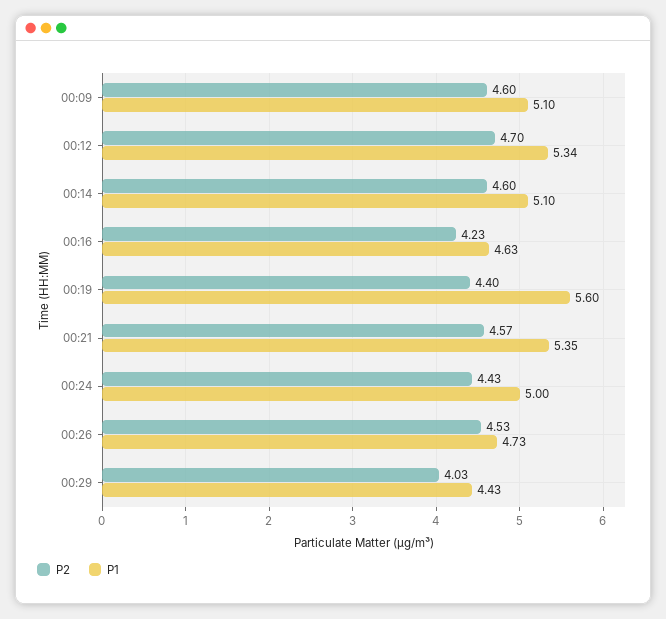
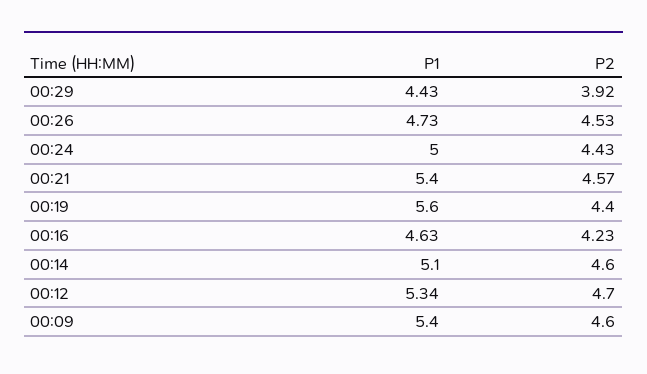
P1, 00:09: 5.1 -> 5.4
P1, 00:21: 5.35 -> 5.4
P2, 00:29: 4.03 -> 3.92

